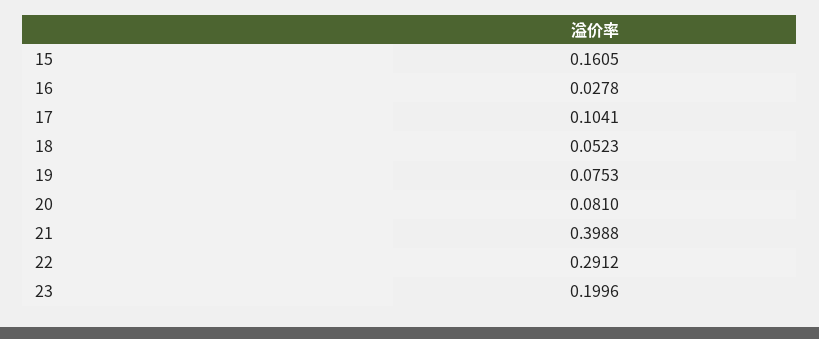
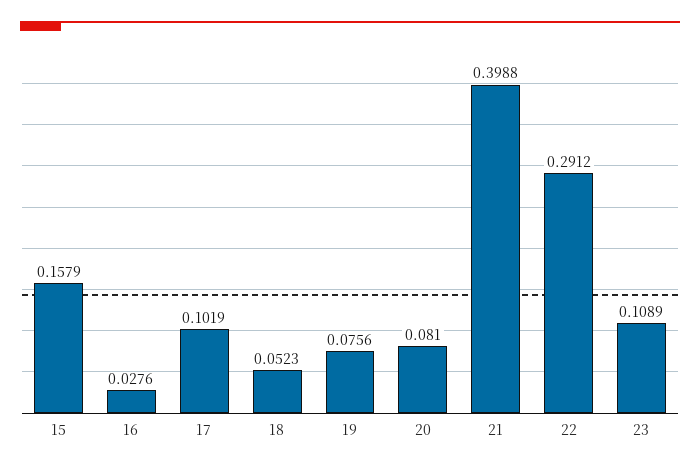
15: 0.1605 -> 0.1579
16: 0.0278 -> 0.0276
17: 0.1041 -> 0.1019
19: 0.0753 -> 0.0756
23: 0.1996 -> 0.1089

